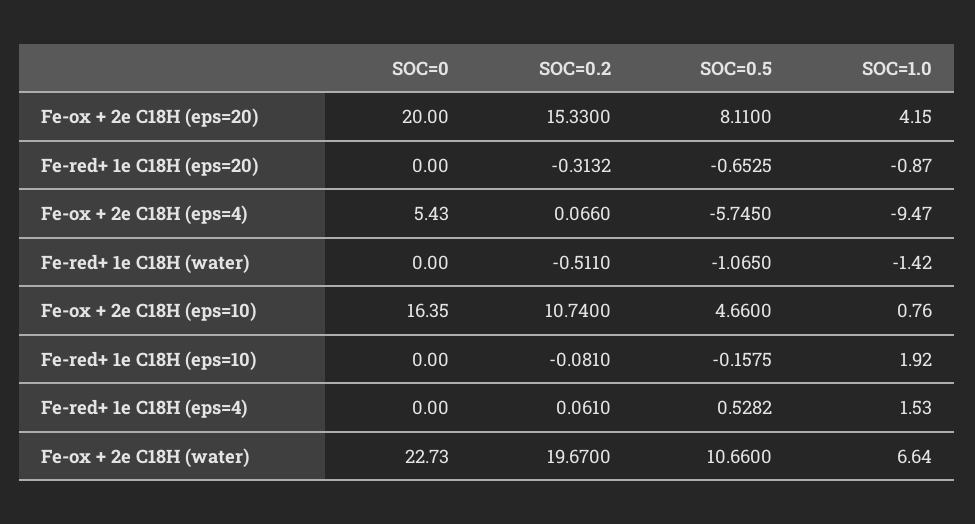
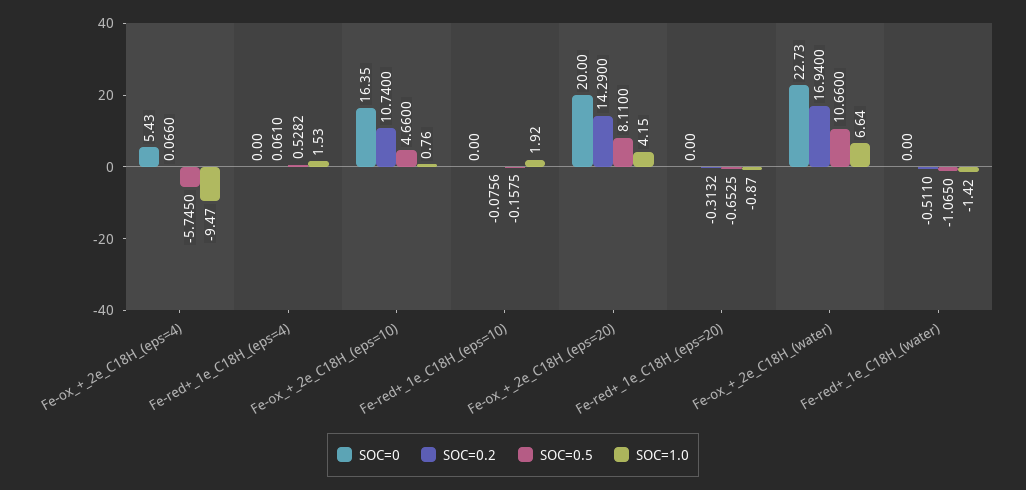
SOC=0.2, Fe-ox + 2e C18H (eps=20): 15.33 -> 14.29
SOC=0.2, Fe-red+ 1e C18H (eps=10): -0.081 -> -0.0756
SOC=0.2, Fe-ox + 2e C18H (water): 19.67 -> 16.94

